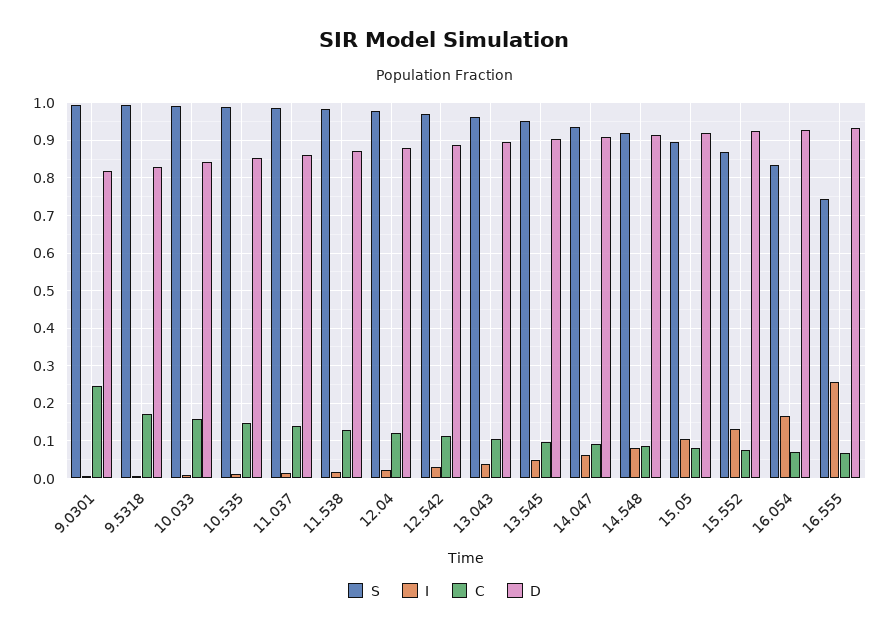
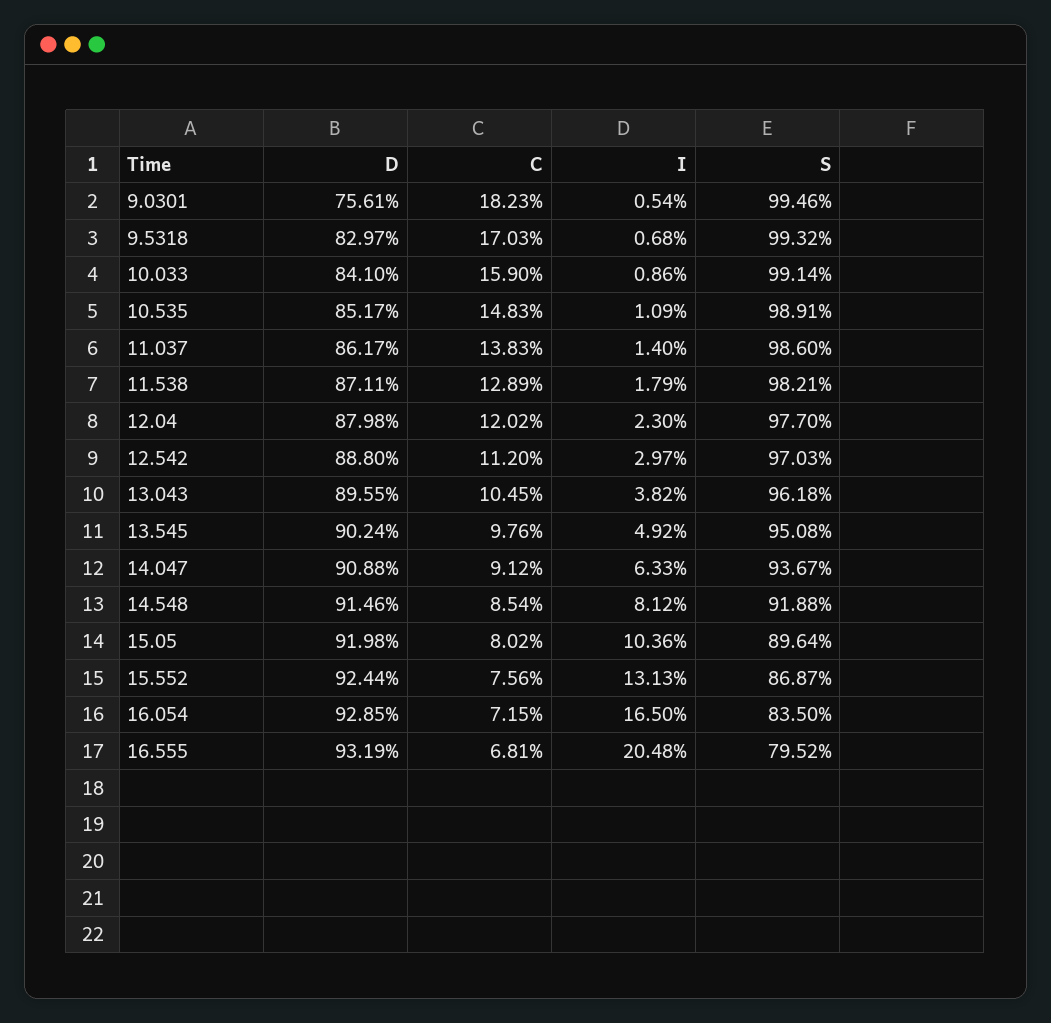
C, 9.0301: 0.24 -> 0.1823
D, 9.0301: 0.82 -> 0.7561
S, 16.555: 0.74 -> 0.7952
I, 16.555: 0.26 -> 0.2048

